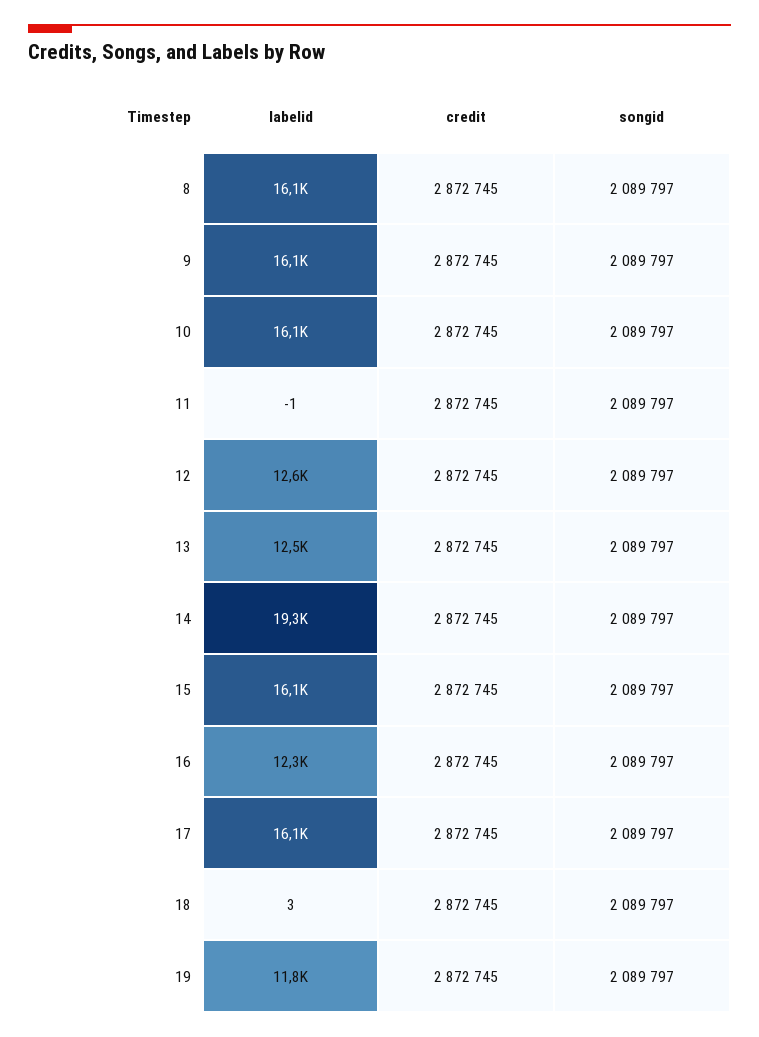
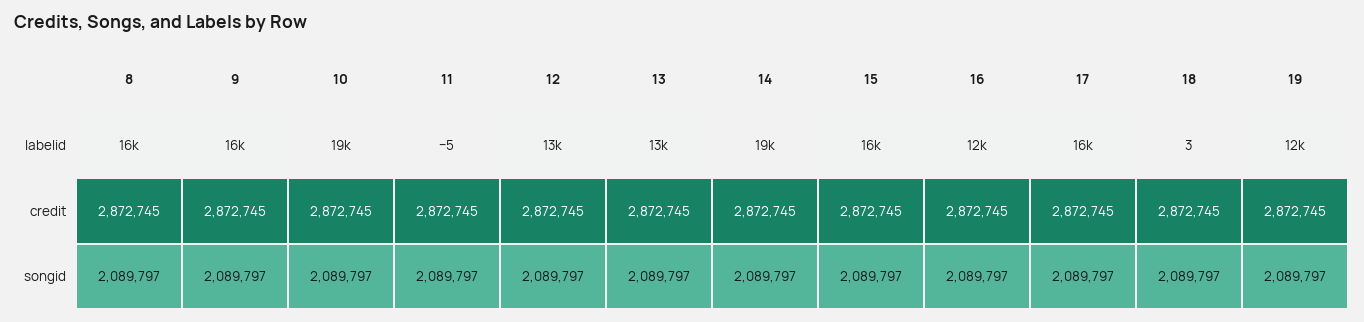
labelid, 10: 16100 -> 19000
labelid, 11: -1 -> -5

